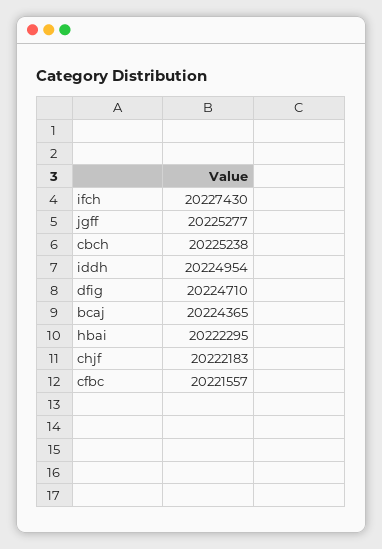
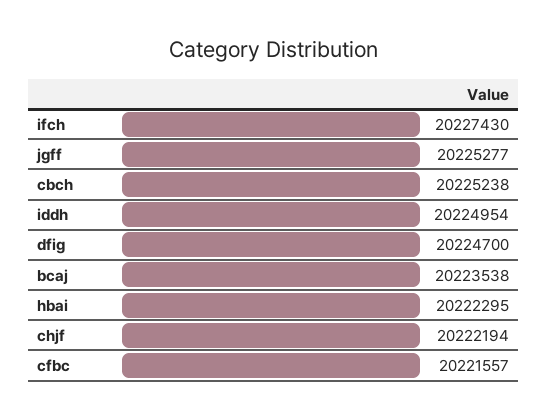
dfig: 20224710 -> 20224700
bcaj: 20224365 -> 20223538
chjf: 20222183 -> 20222194

